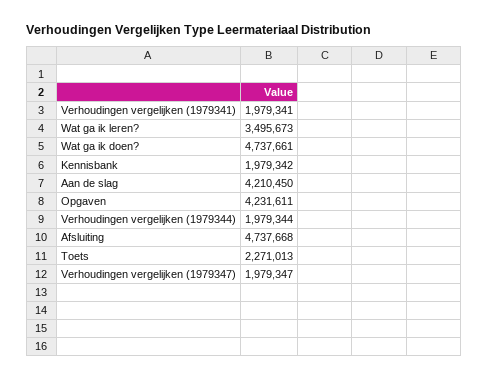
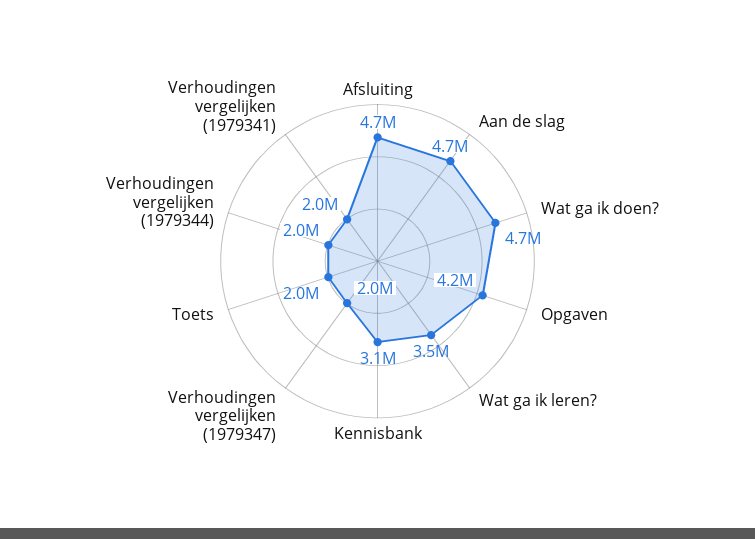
Kennisbank: 1979342 -> 3100000
Aan de slag: 4210450 -> 4700000
Toets: 2271013 -> 2000000

